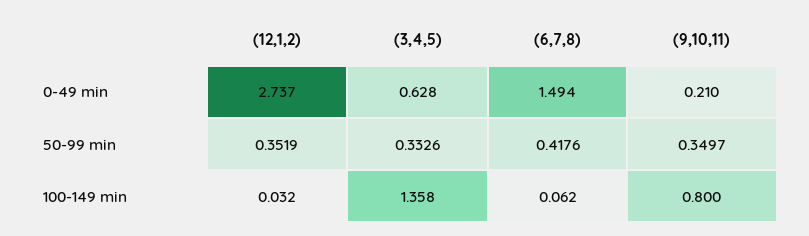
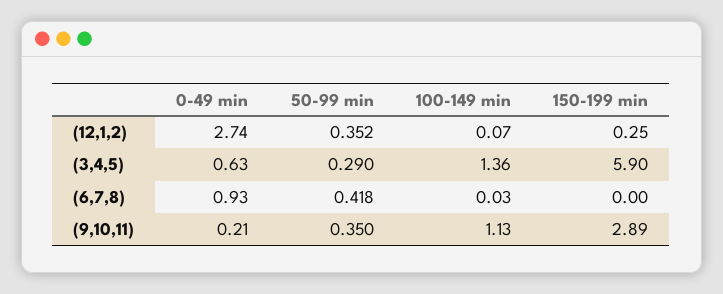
(6,7,8), 0-49 min: 1.494 -> 0.93
(3,4,5), 50-99 min: 0.3326 -> 0.29
(12,1,2), 100-149 min: 0.032 -> 0.07
(6,7,8), 100-149 min: 0.062 -> 0.03
(9,10,11), 100-149 min: 0.8 -> 1.13
(12,1,2), 150-199 min: none -> 0.25
(3,4,5), 150-199 min: none -> 5.9
(6,7,8), 150-199 min: none -> 0
(9,10,11), 150-199 min: none -> 2.89

